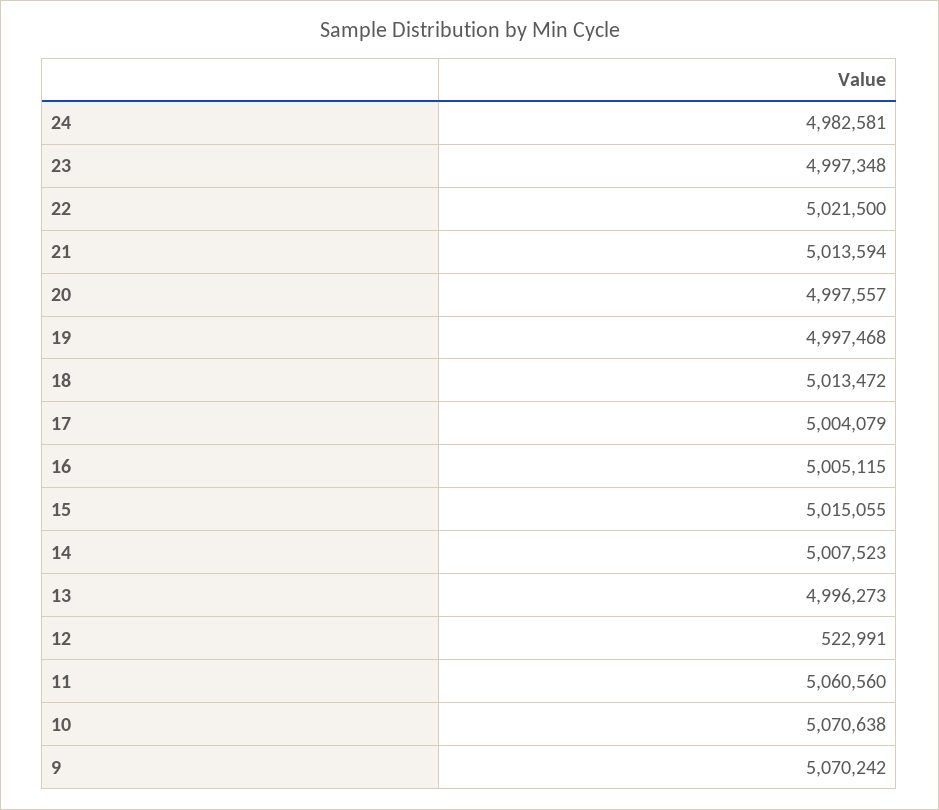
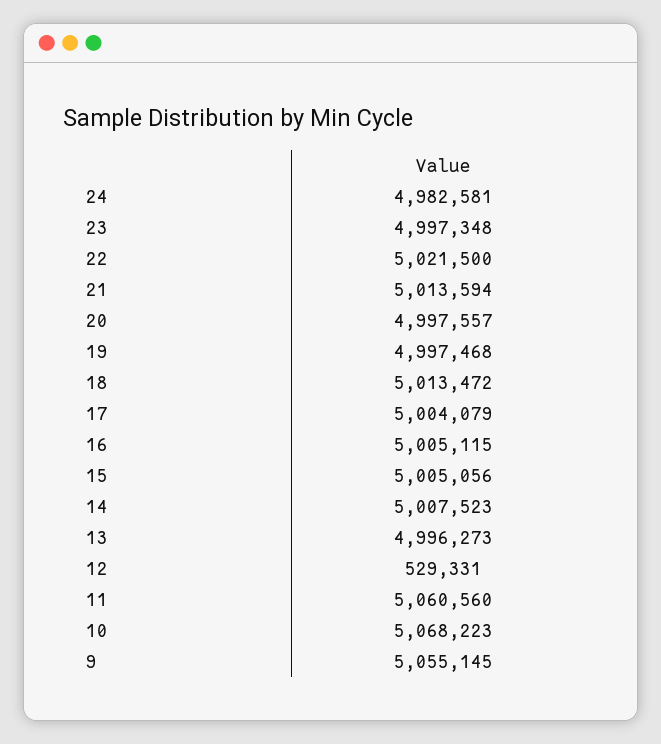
15: 5015055 -> 5005056
12: 522991 -> 529331
10: 5070638 -> 5068223
9: 5070242 -> 5055145

